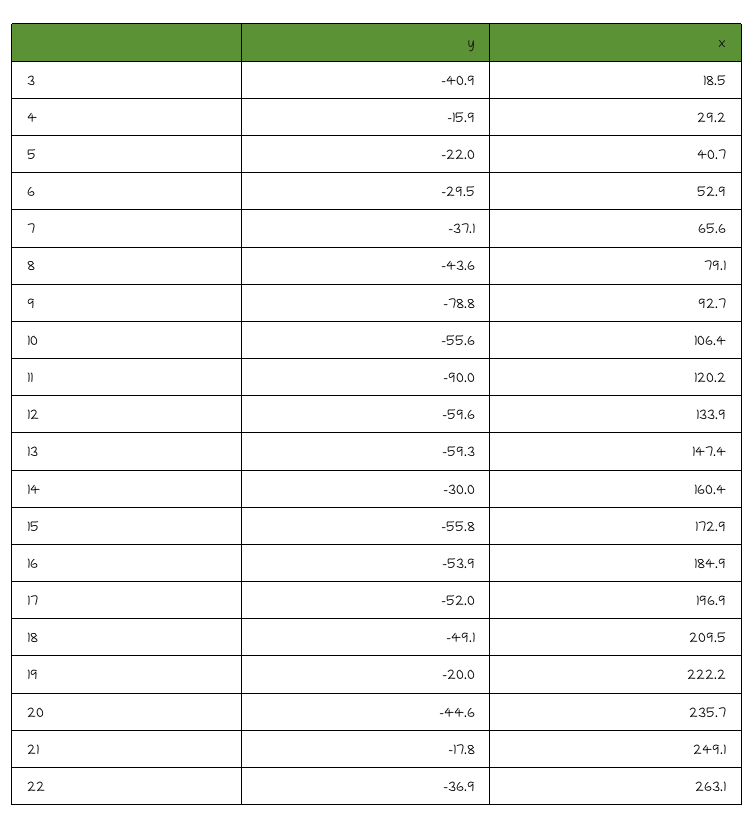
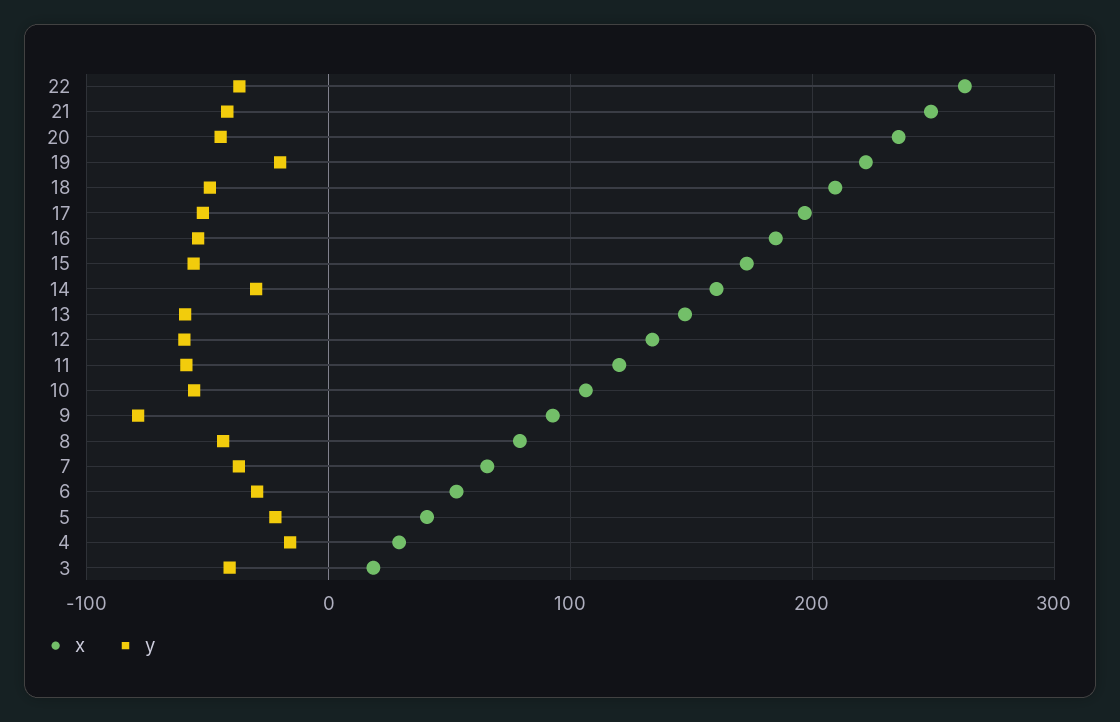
y, 11: -90 -> -60
y, 21: -17.8 -> -40

